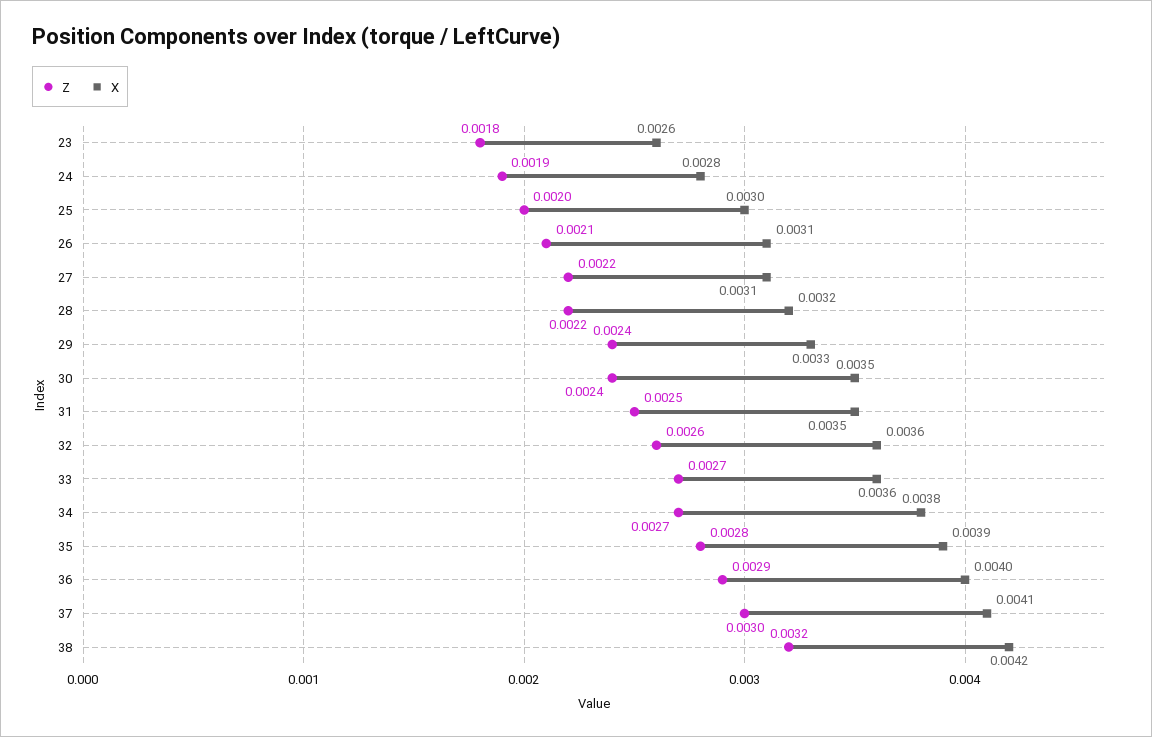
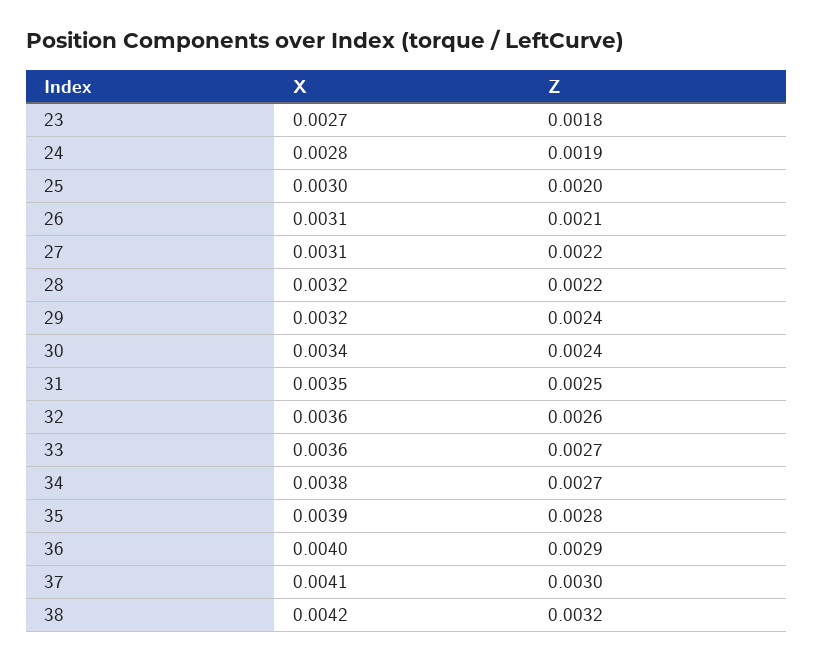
X, 23: 0.0026 -> 0.0027
X, 29: 0.0033 -> 0.0032
X, 30: 0.0035 -> 0.0034

